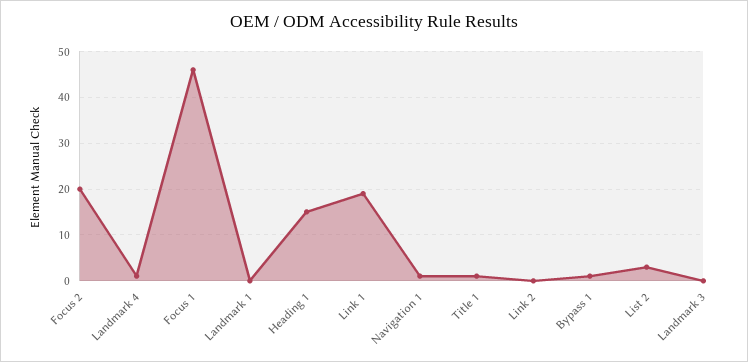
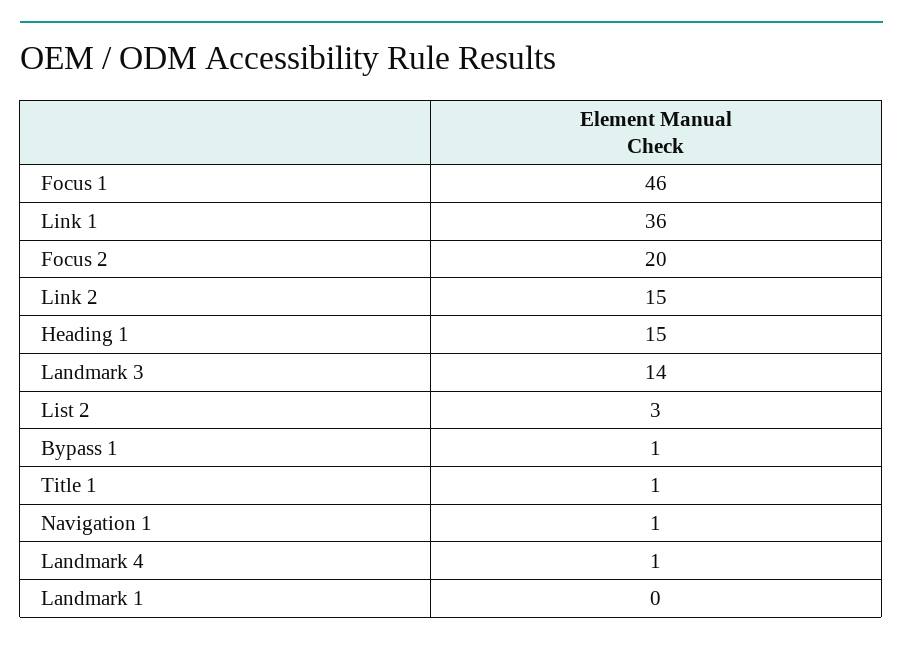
Link 1: 20 -> 36
Link 2: 0 -> 15
Landmark 3: 0 -> 14

